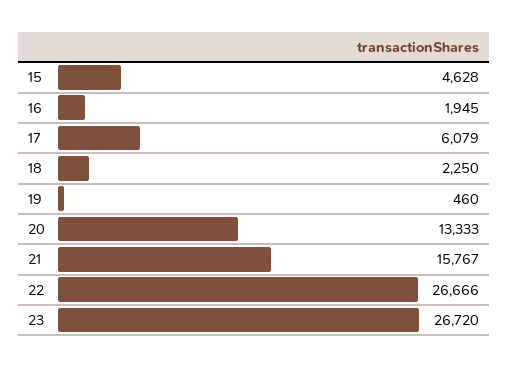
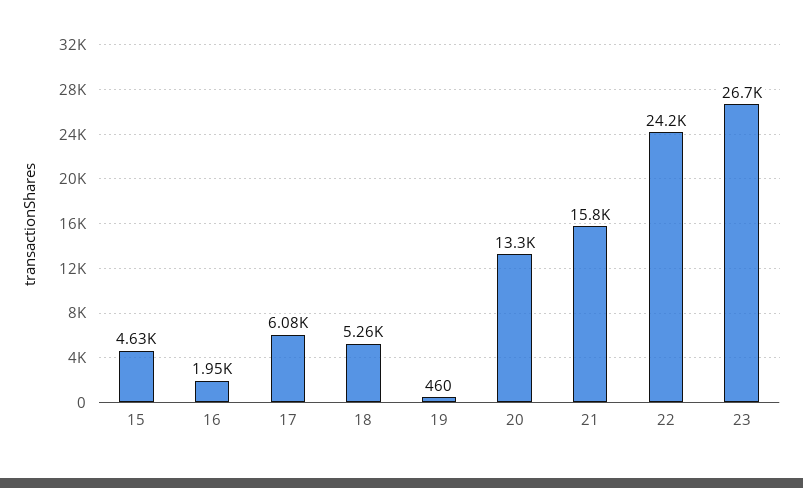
18: 2250 -> 5260
22: 26666 -> 24200

